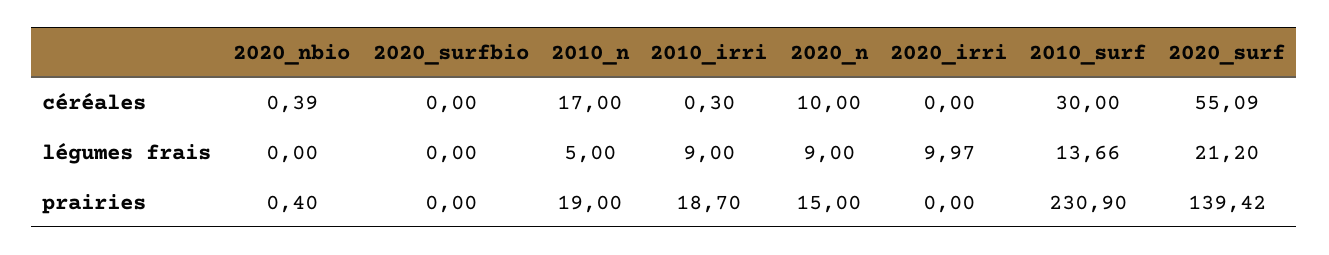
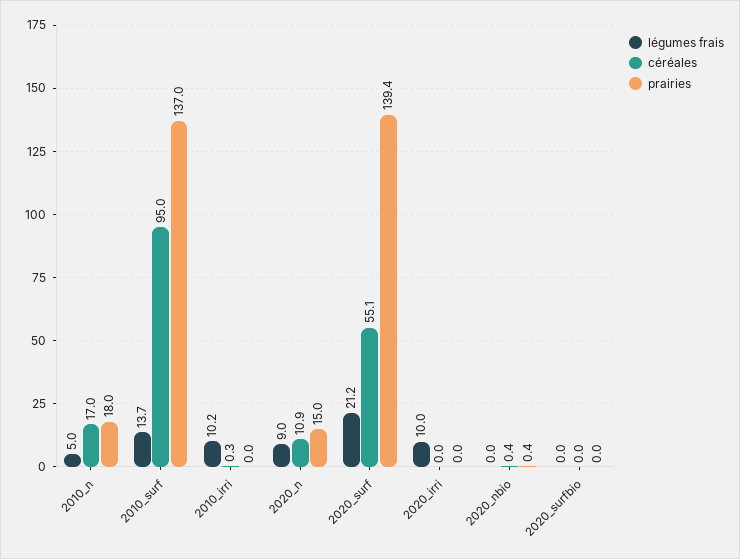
céréales, 2020_n: 10 -> 10.9
céréales, 2010_surf: 30 -> 95
légumes frais, 2010_irri: 9 -> 10.2
prairies, 2010_n: 19 -> 18
prairies, 2010_irri: 18.7 -> 0
prairies, 2010_surf: 230.9 -> 137

